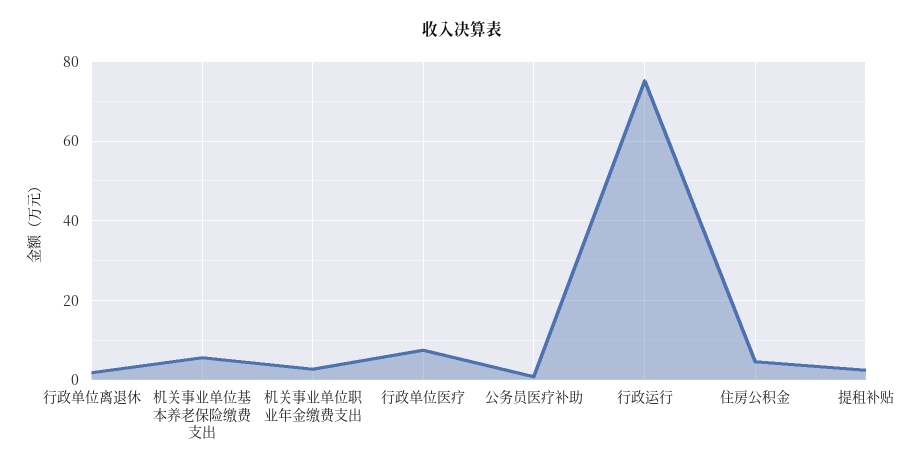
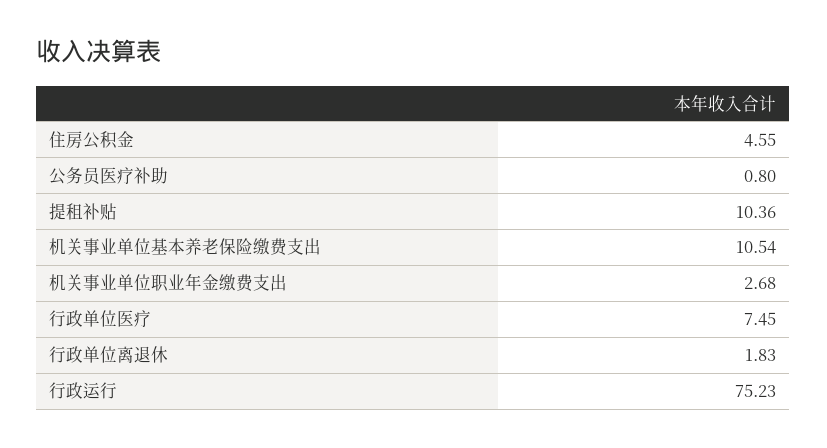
机关事业单位基本养老保险缴费支出: 6 -> 10.54
提租补贴: 2 -> 10.36

